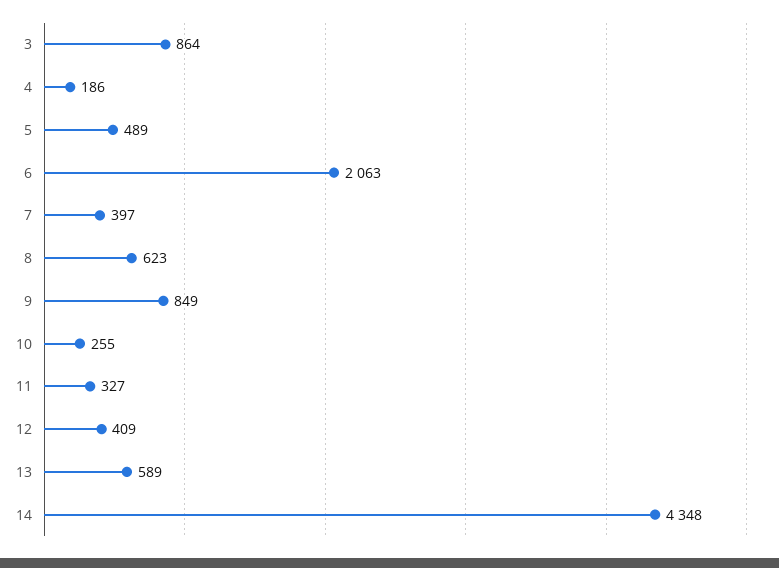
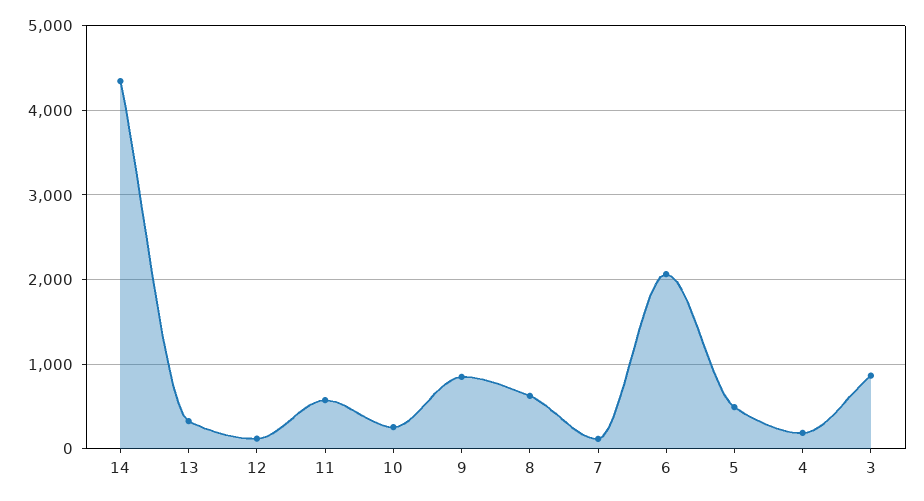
7: 397 -> 100
11: 327 -> 600
12: 409 -> 100
13: 589 -> 300

